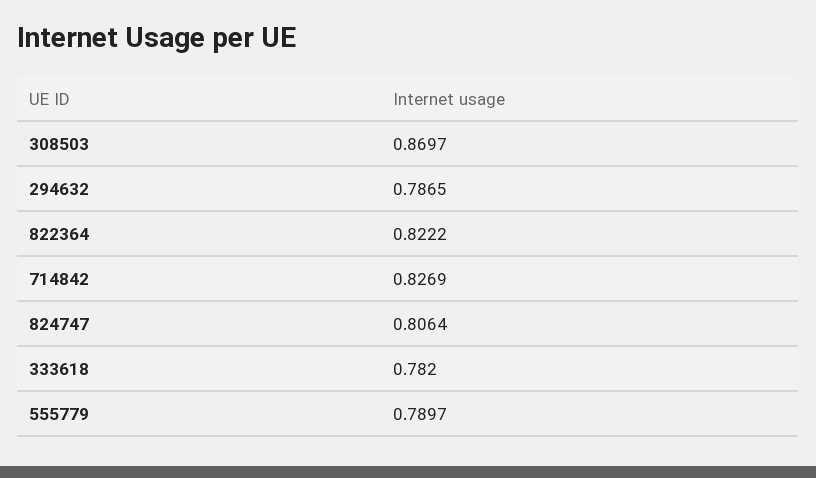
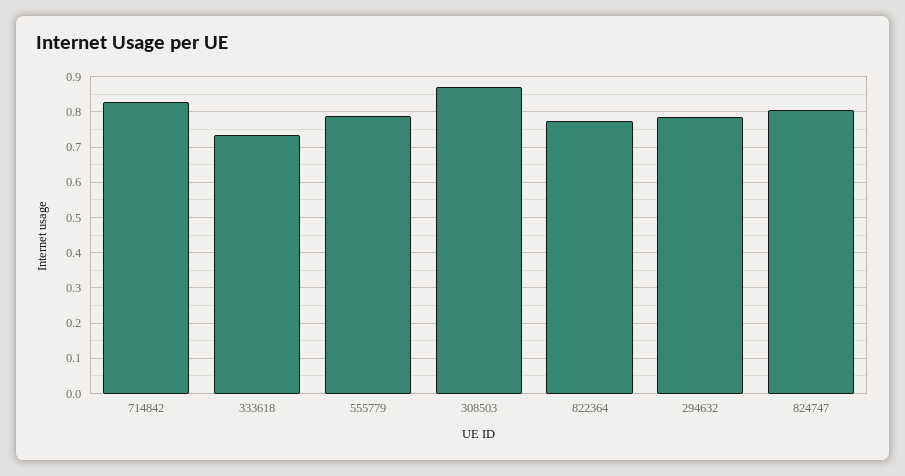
822364: 0.8222 -> 0.78
333618: 0.782 -> 0.74

